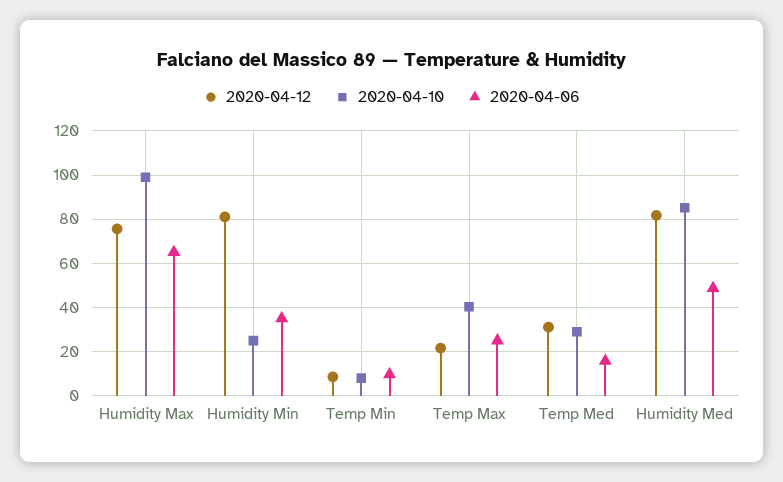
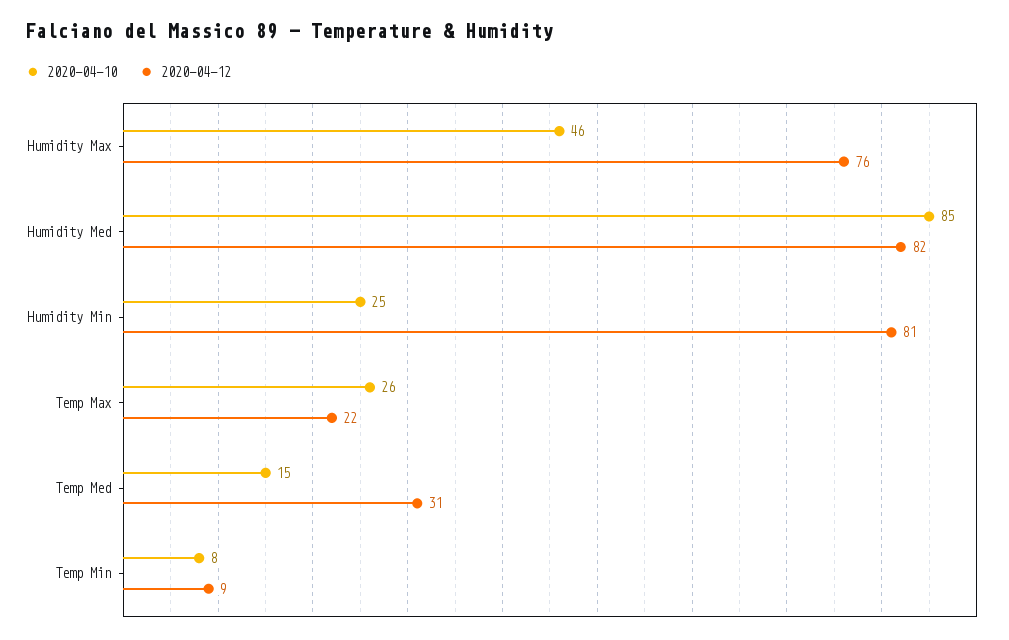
2020-04-10, Humidity Max: 100 -> 46
2020-04-06, Humidity Max: 65 -> none
2020-04-06, Humidity Min: 35 -> none
2020-04-06, Temp Min: 10 -> none
2020-04-10, Temp Max: 40 -> 26
2020-04-06, Temp Max: 25 -> none
2020-04-10, Temp Med: 30 -> 15
2020-04-06, Temp Med: 15 -> none
2020-04-06, Humidity Med: 50 -> none

